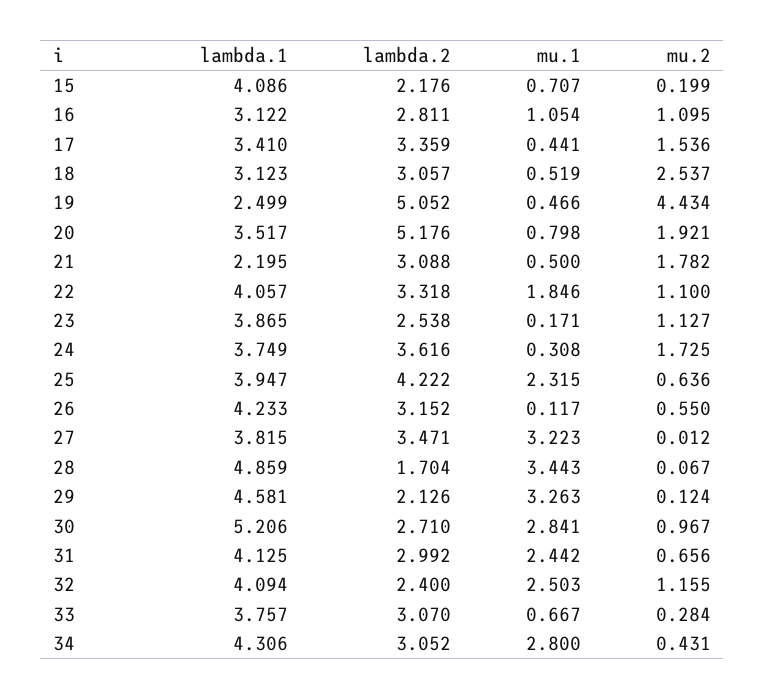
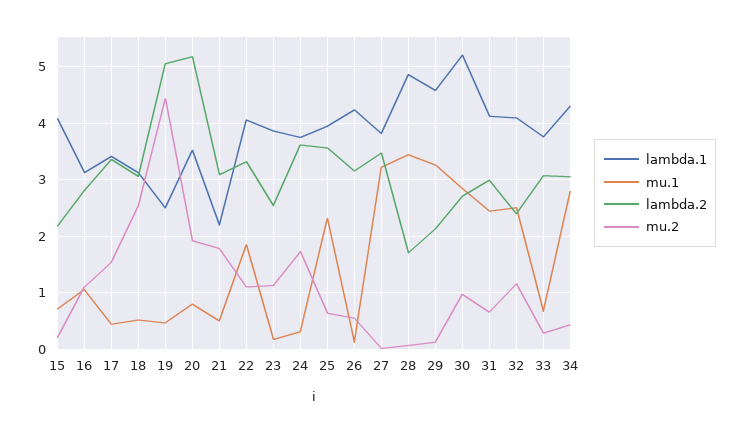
lambda.2, 25: 4.222 -> 3.6

